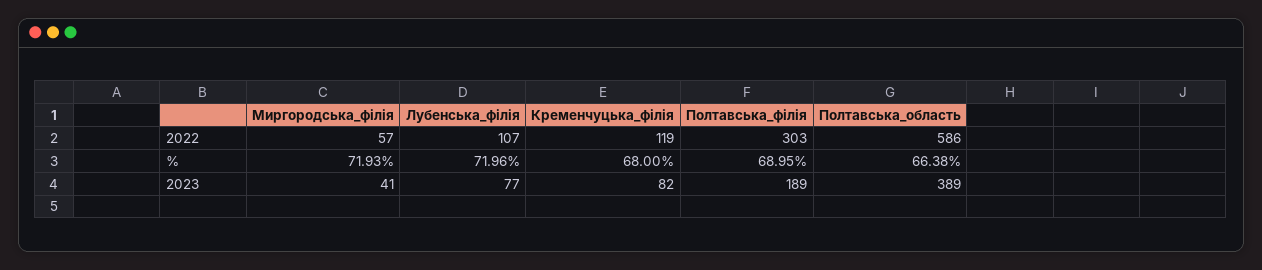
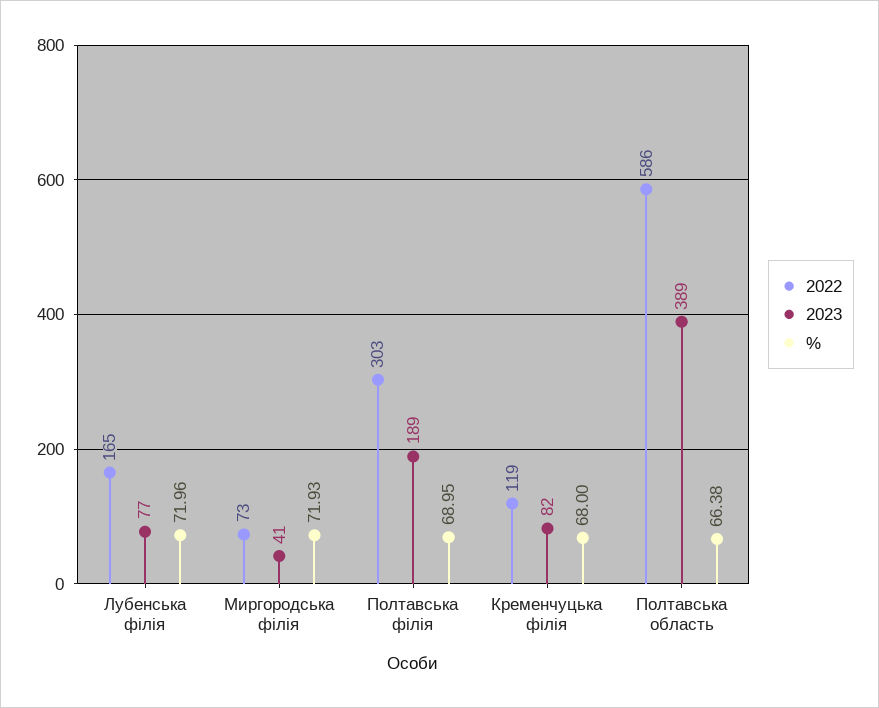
2022, Миргородська_філія: 57 -> 73
2022, Лубенська_філія: 107 -> 165

